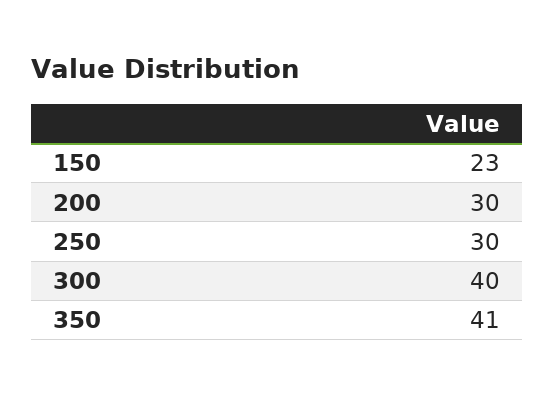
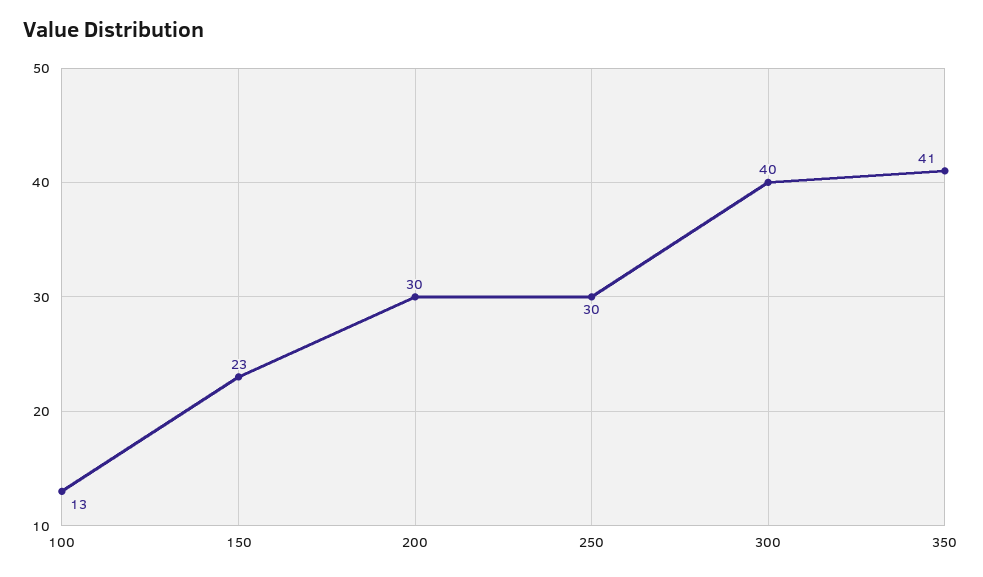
100: none -> 13

